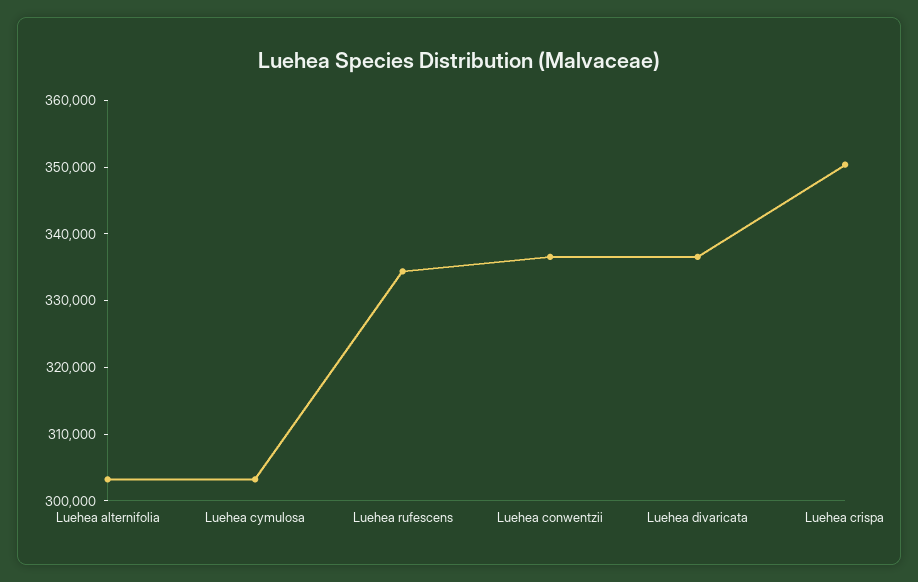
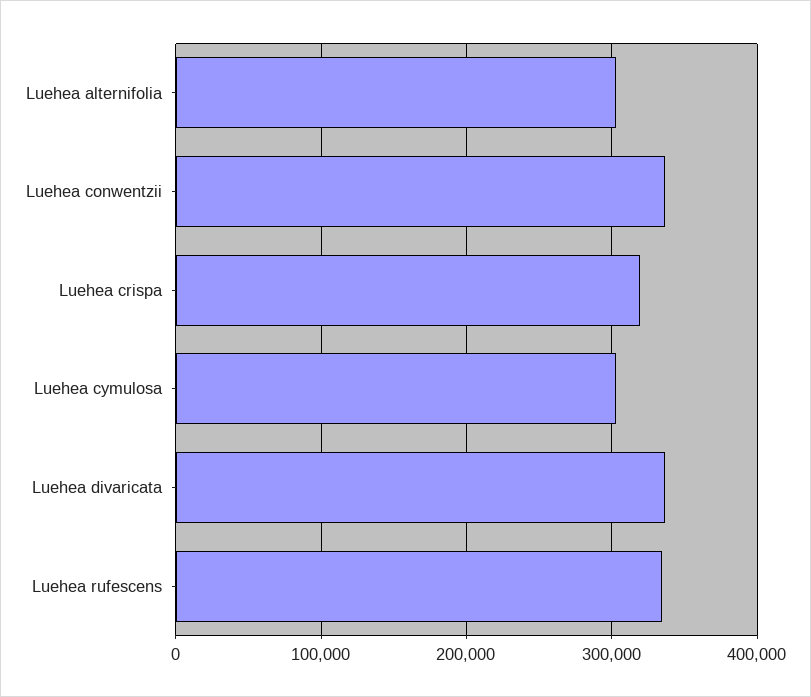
Luehea crispa: 350000 -> 320000

